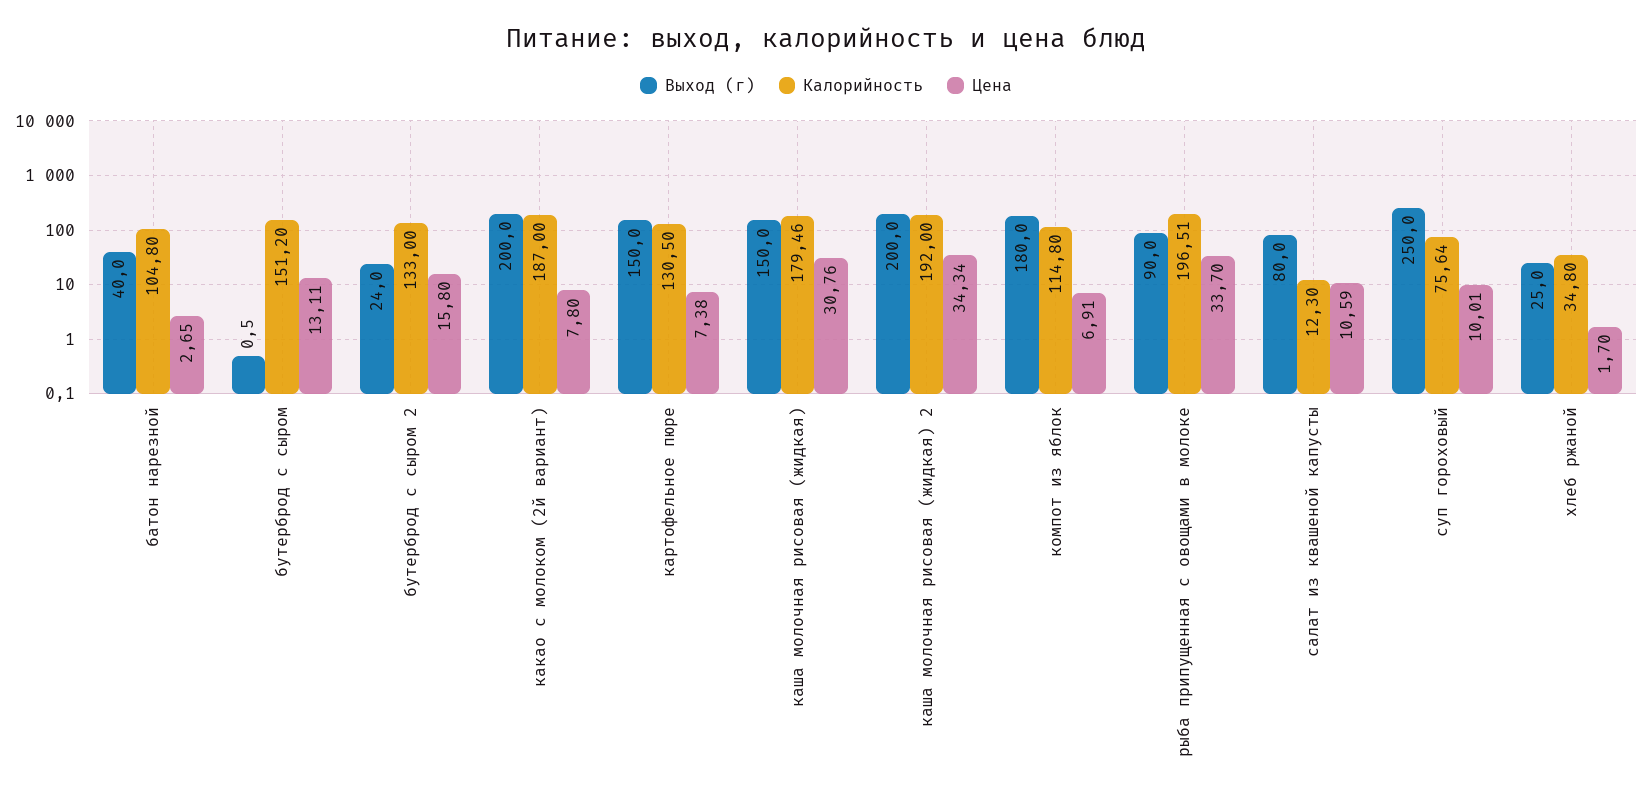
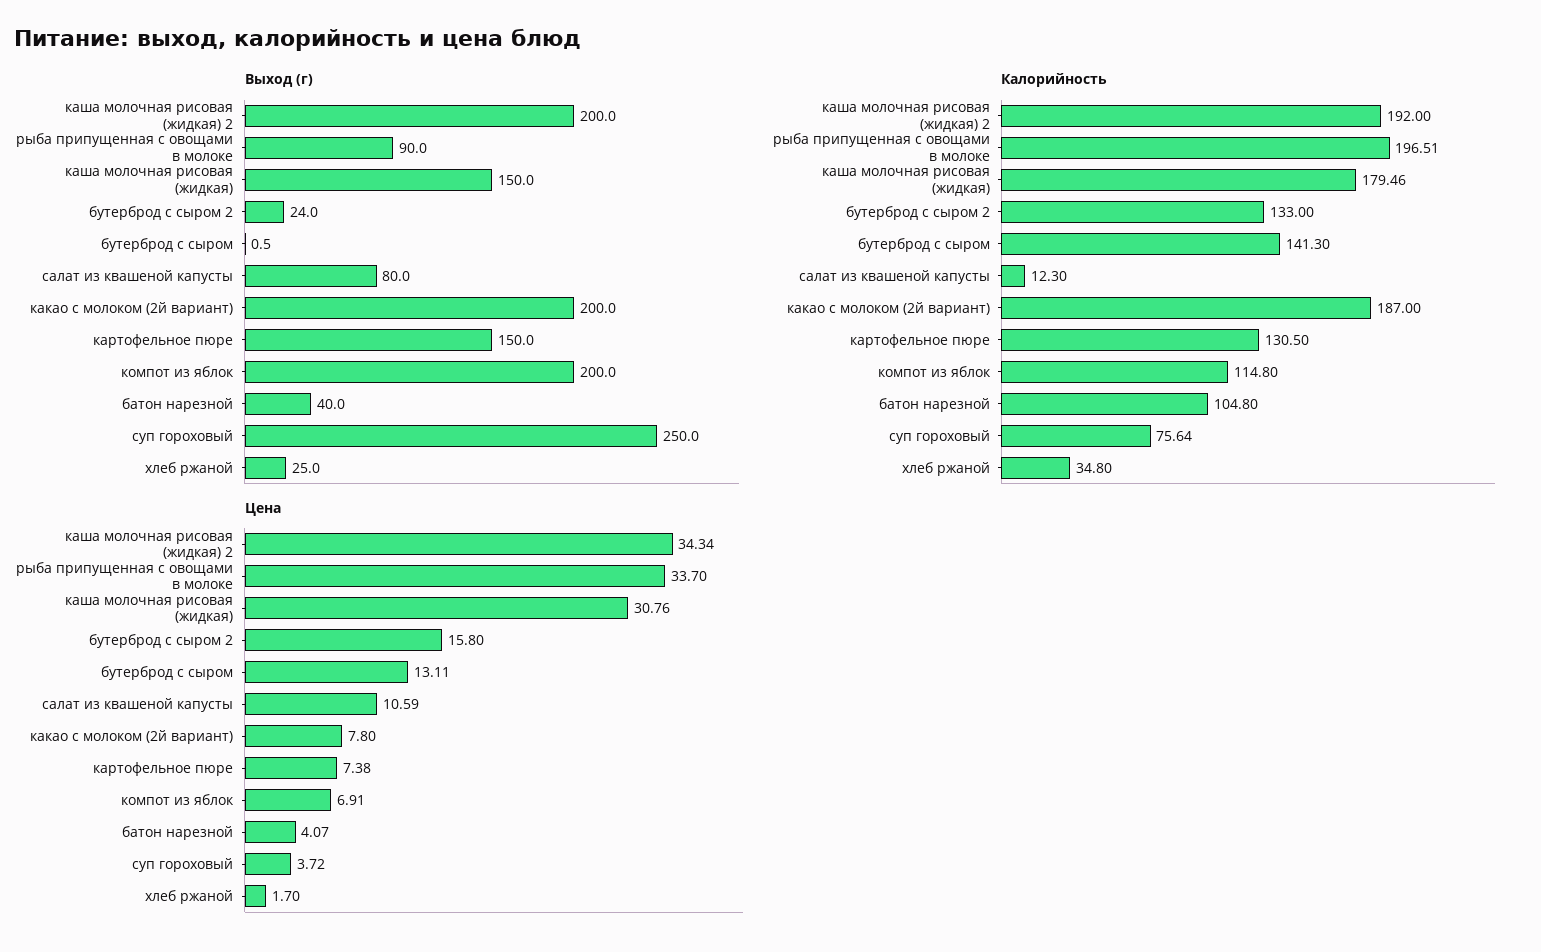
Цена, батон нарезной: 2.65 -> 4.07
Калорийность, бутерброд с сыром: 151.2 -> 141.3
Выход (г), компот из яблок: 180 -> 200
Цена, суп гороховый: 10.01 -> 3.72

